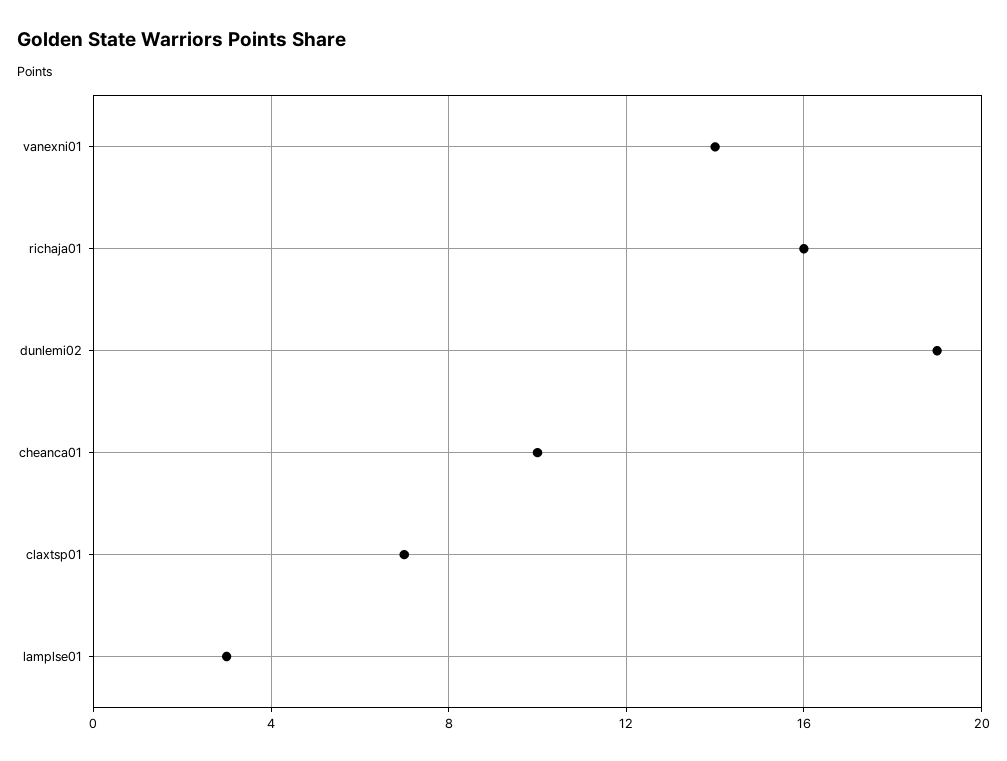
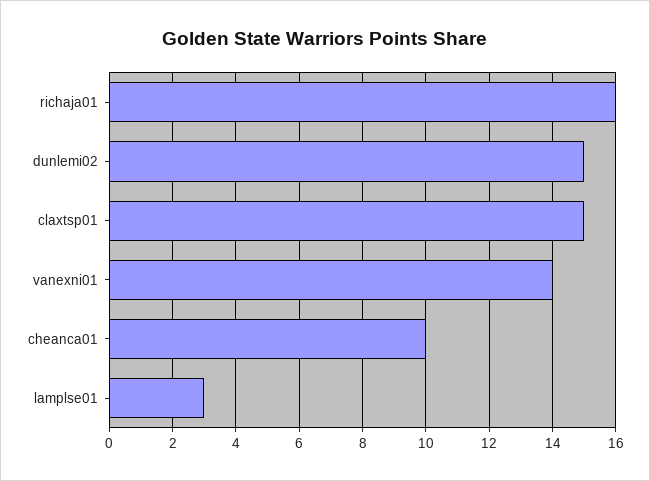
dunlemi02: 19 -> 15
claxtsp01: 7 -> 15

